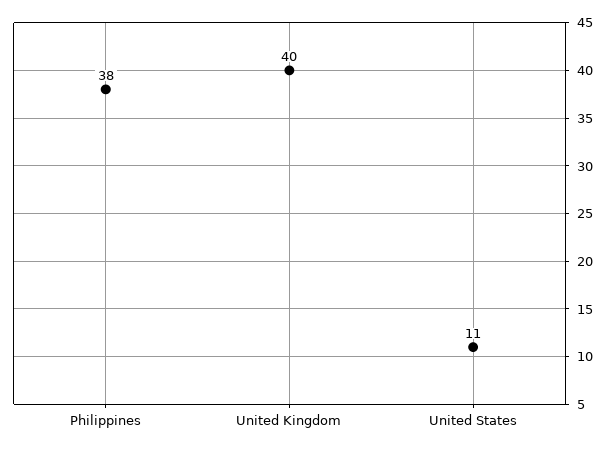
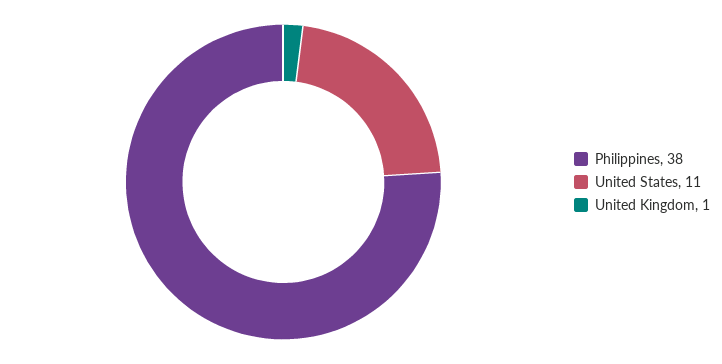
United Kingdom: 40 -> 1

